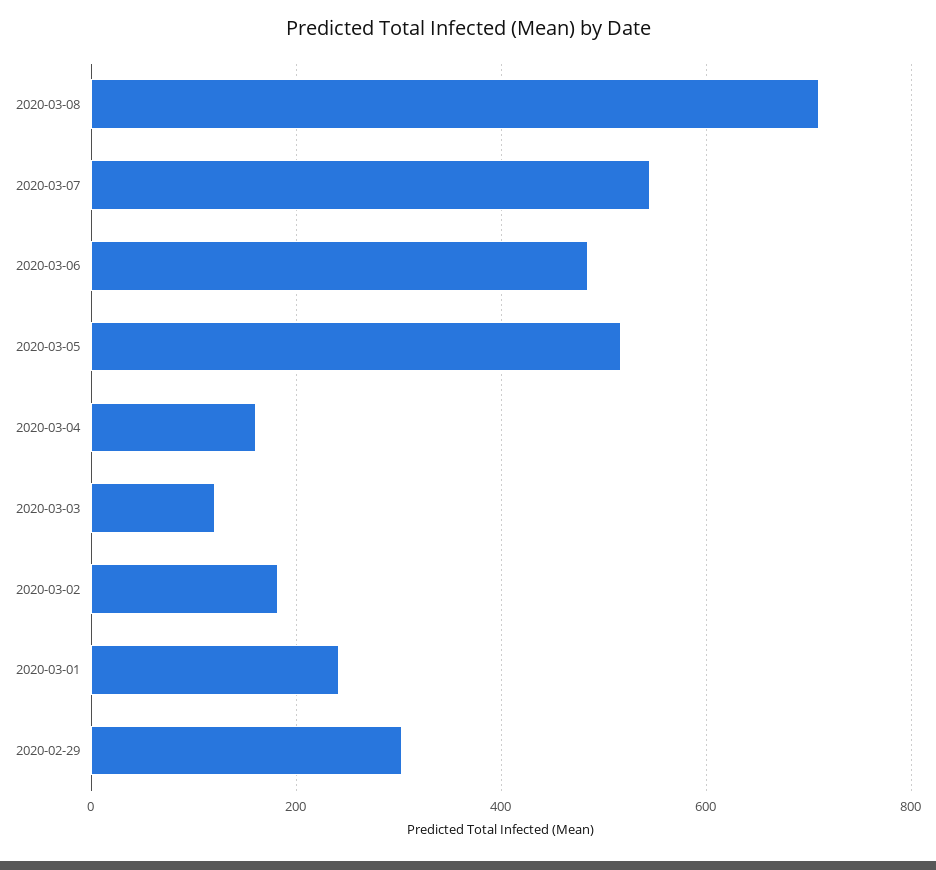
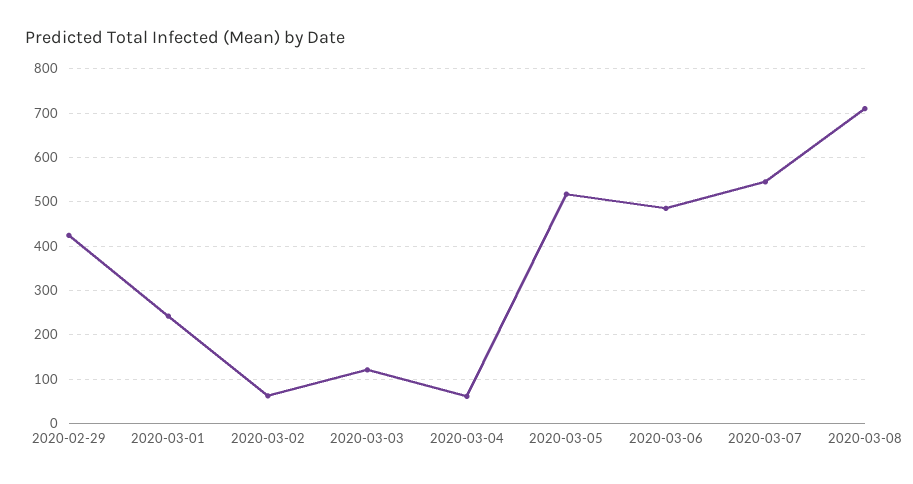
2020-03-04: 160 -> 60
2020-03-02: 180 -> 60
2020-02-29: 300 -> 420

